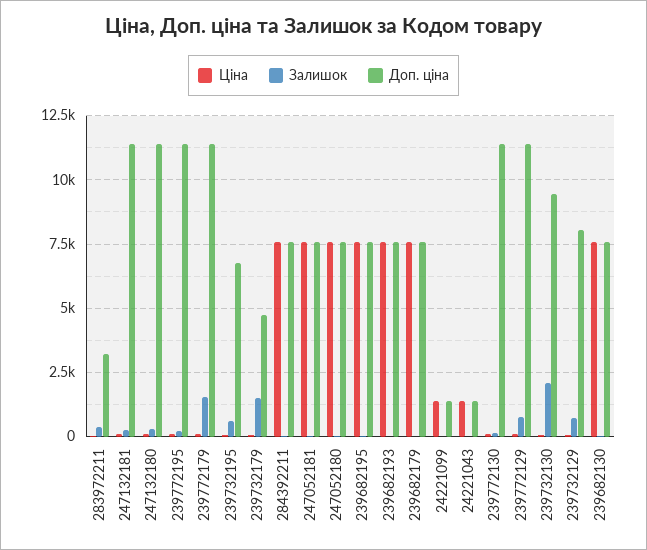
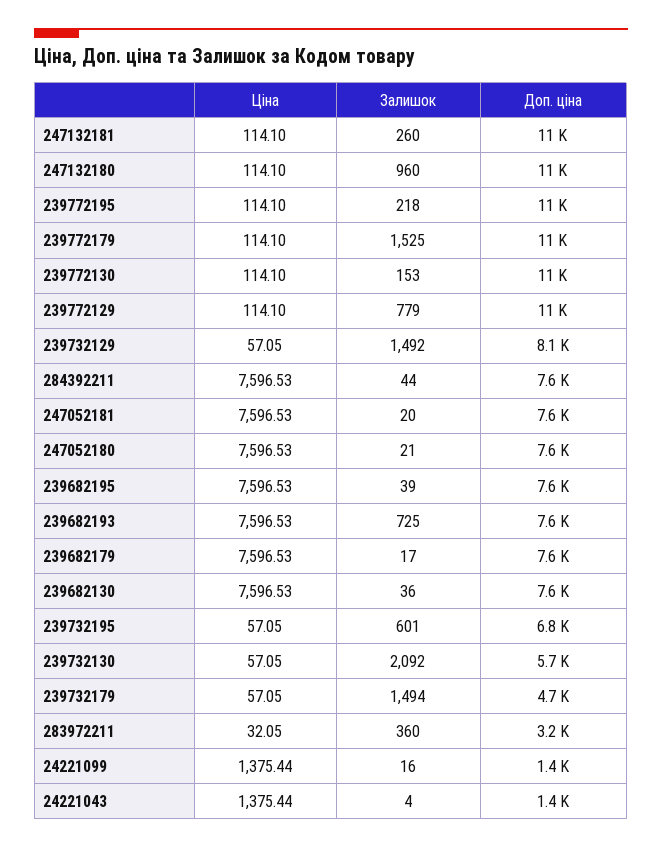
Залишок, 247132180: 250 -> 960
Залишок, 239682193: 0 -> 725
Доп. ціна, 239732130: 9500 -> 5700
Залишок, 239732129: 750 -> 1492

